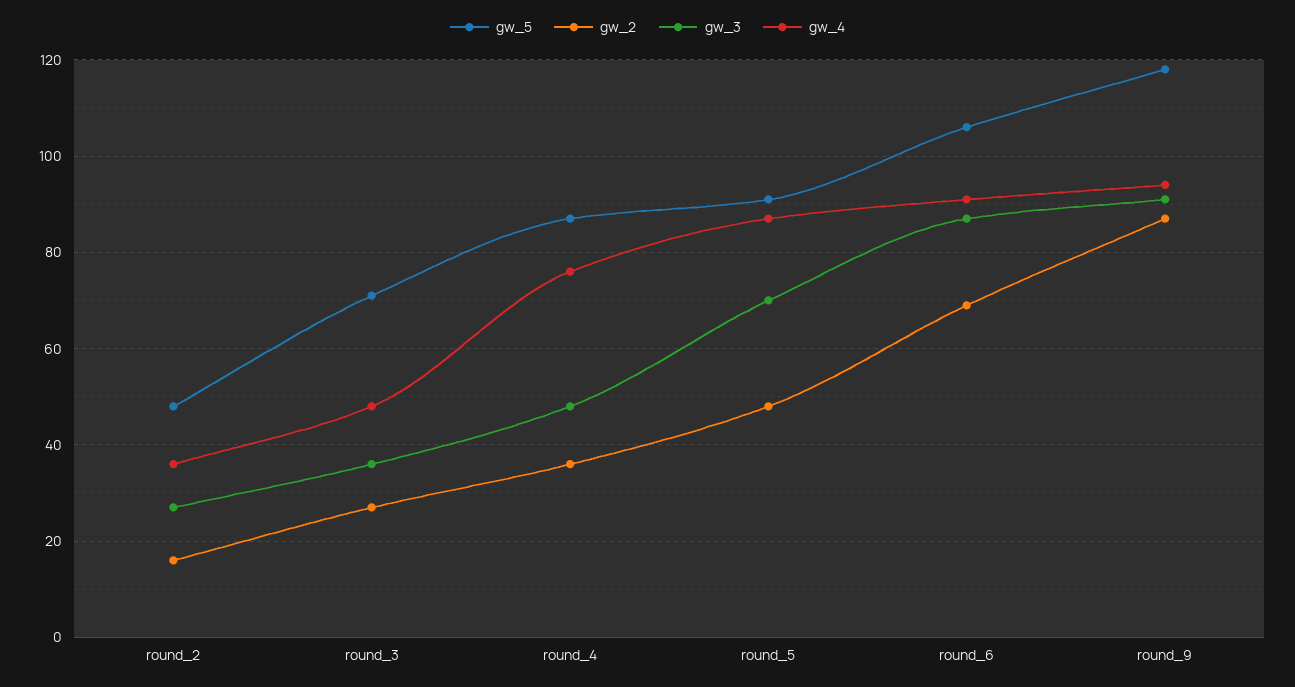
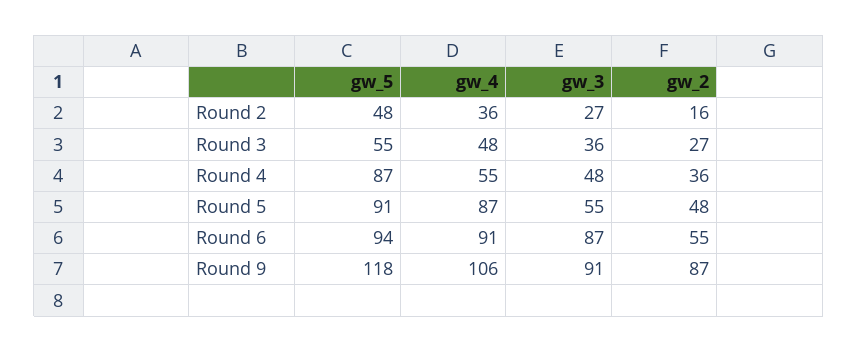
gw_5, round_3: 70 -> 55
gw_4, round_4: 75 -> 55
gw_3, round_5: 70 -> 55
gw_5, round_6: 105 -> 94
gw_2, round_6: 70 -> 55
gw_4, round_9: 95 -> 106

